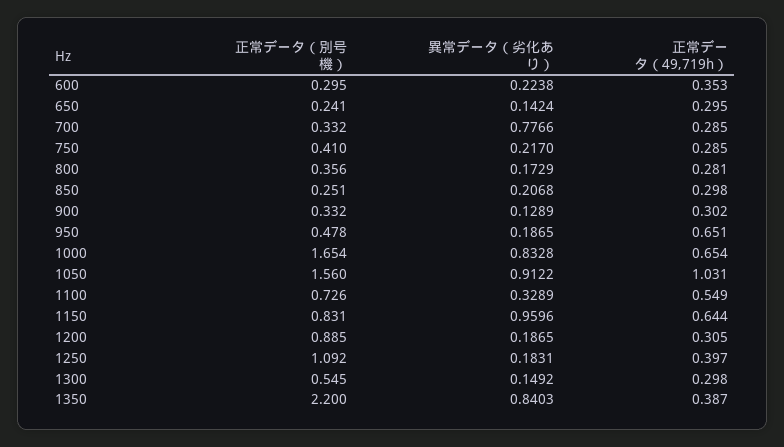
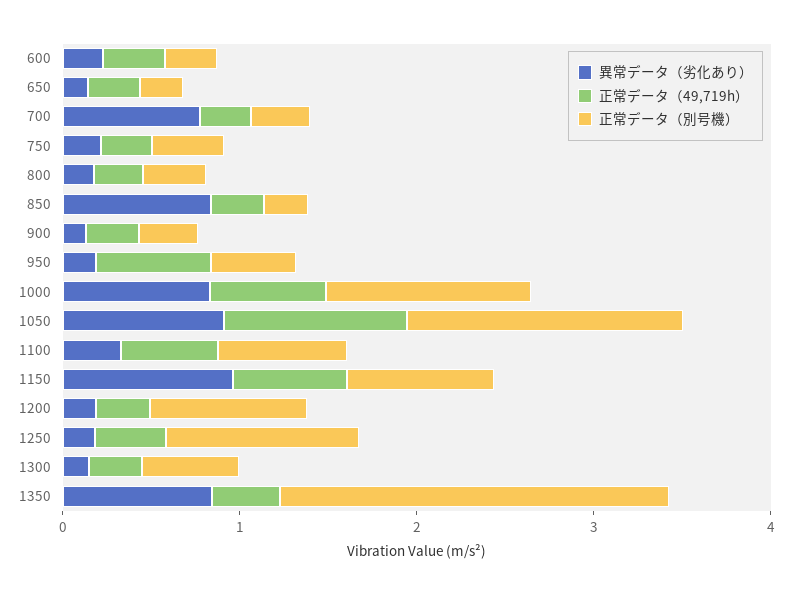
異常データ（劣化あり）, 850: 0.2068 -> 0.8
正常データ（別号機）, 1000: 1.654 -> 1.2

